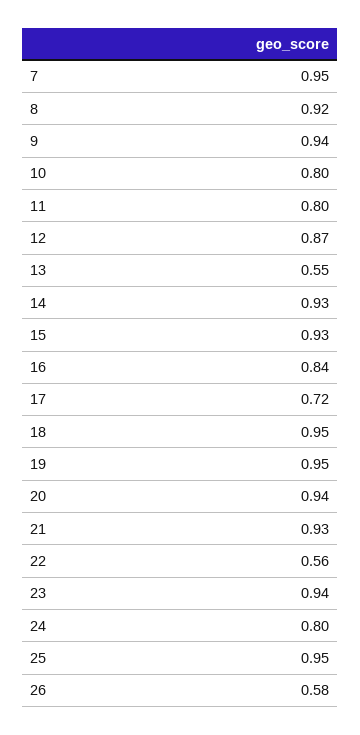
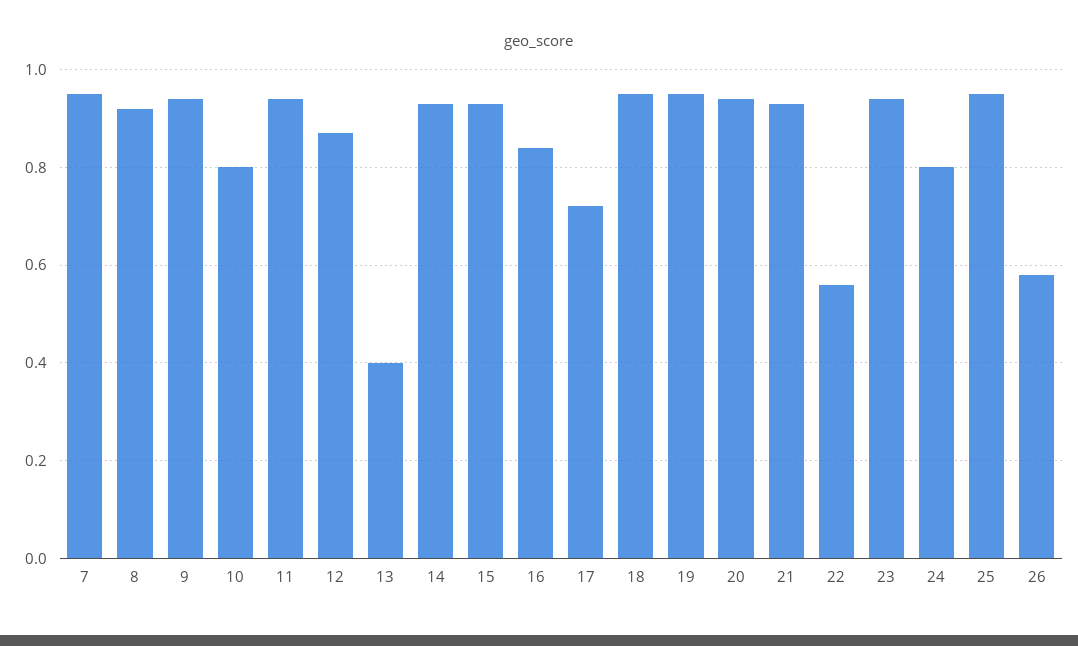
11: 0.8 -> 0.95
13: 0.55 -> 0.4

